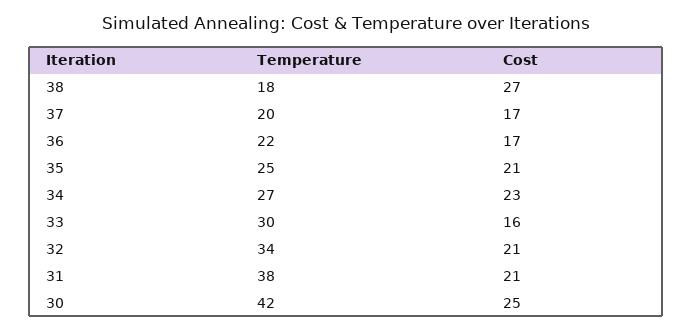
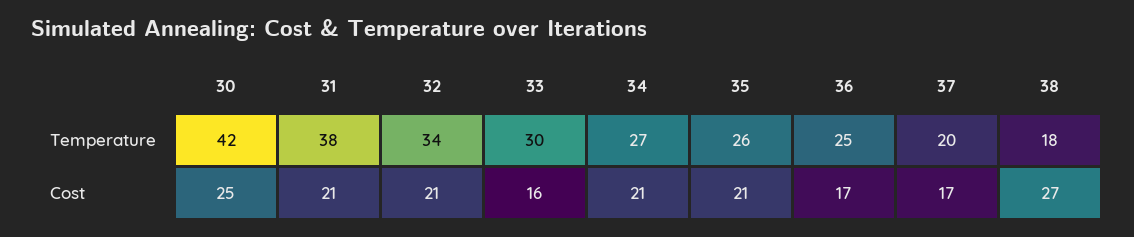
Temperature, 36: 22 -> 25
Temperature, 35: 25 -> 26
Cost, 34: 23 -> 21

